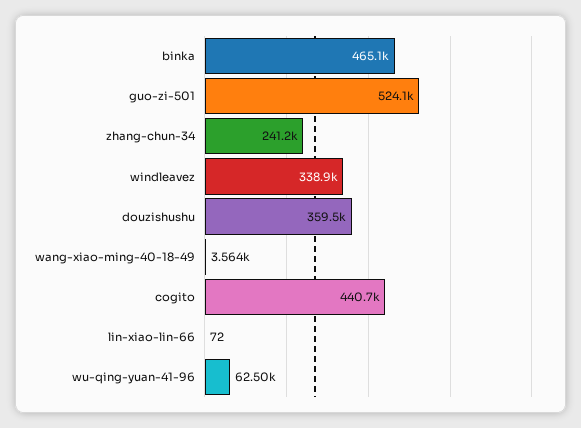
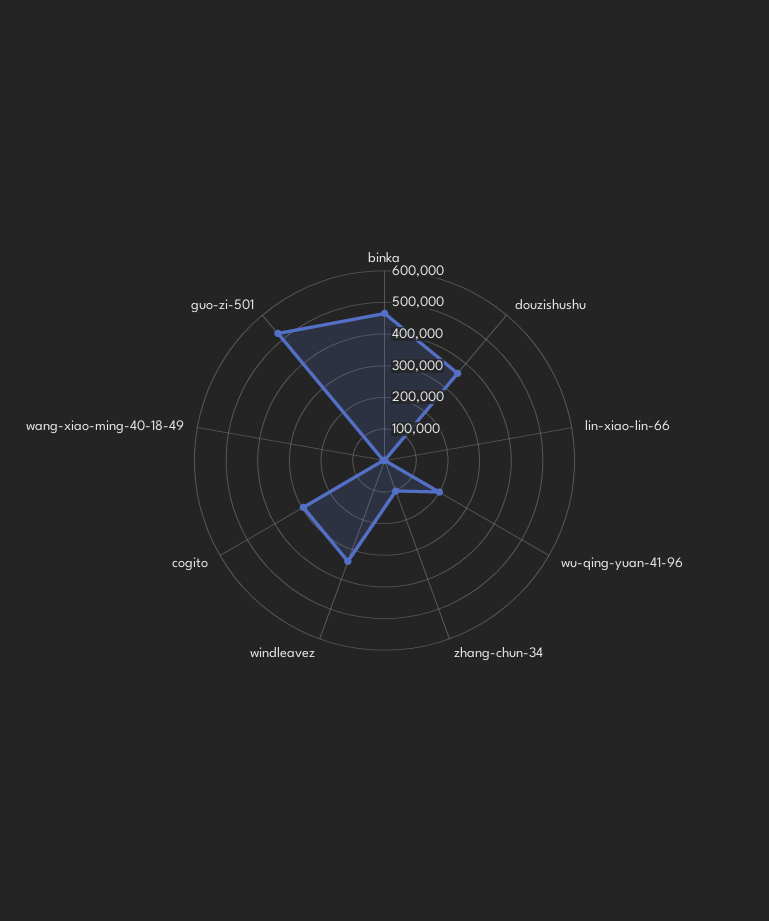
zhang-chun-34: 241200 -> 100000
cogito: 440700 -> 300000
wu-qing-yuan-41-96: 62500 -> 200000

